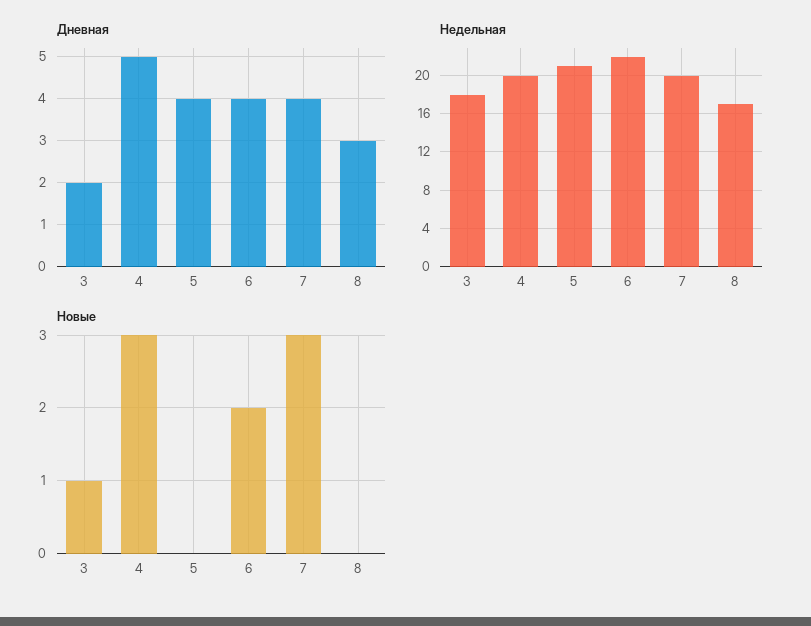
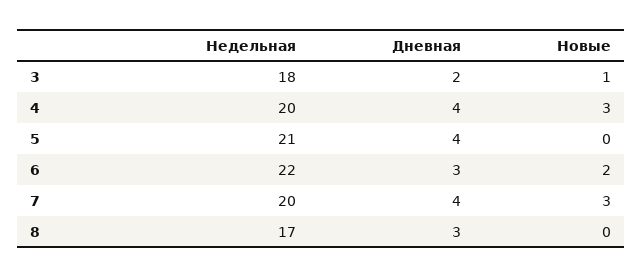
Дневная, 4: 5 -> 4
Дневная, 6: 4 -> 3

